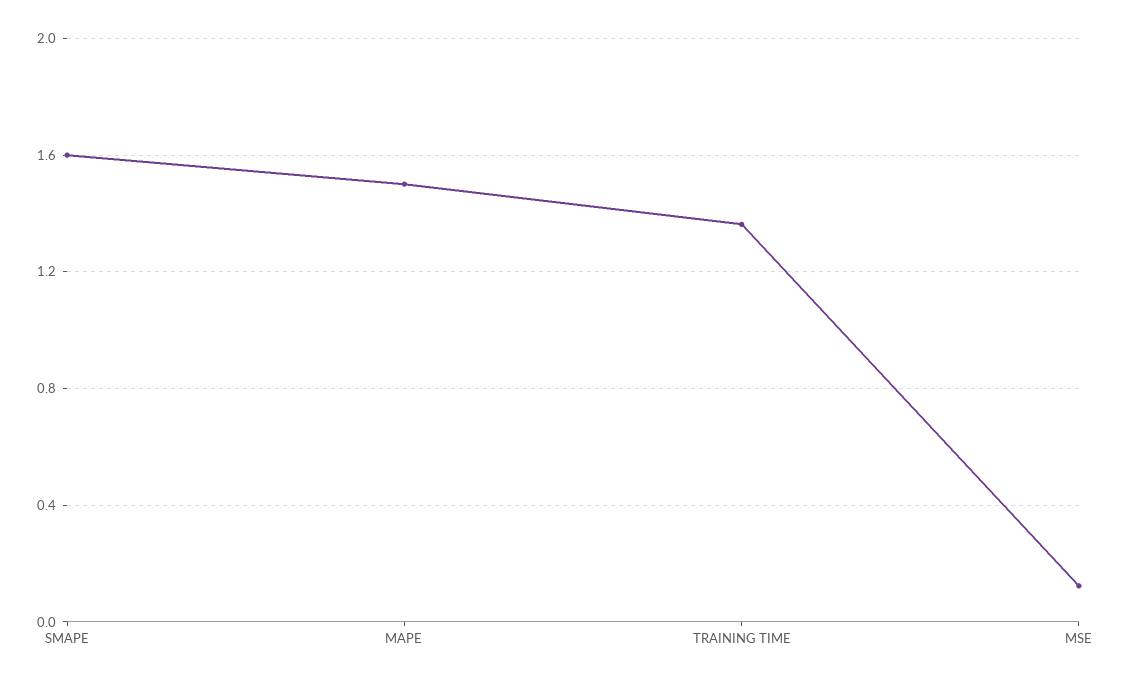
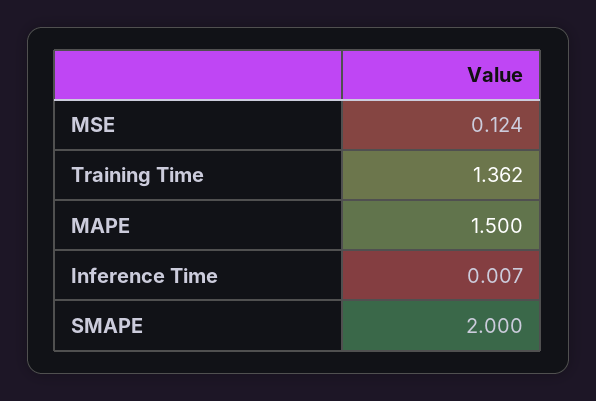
SMAPE: 1.6 -> 2
Inference Time: none -> 0.007

